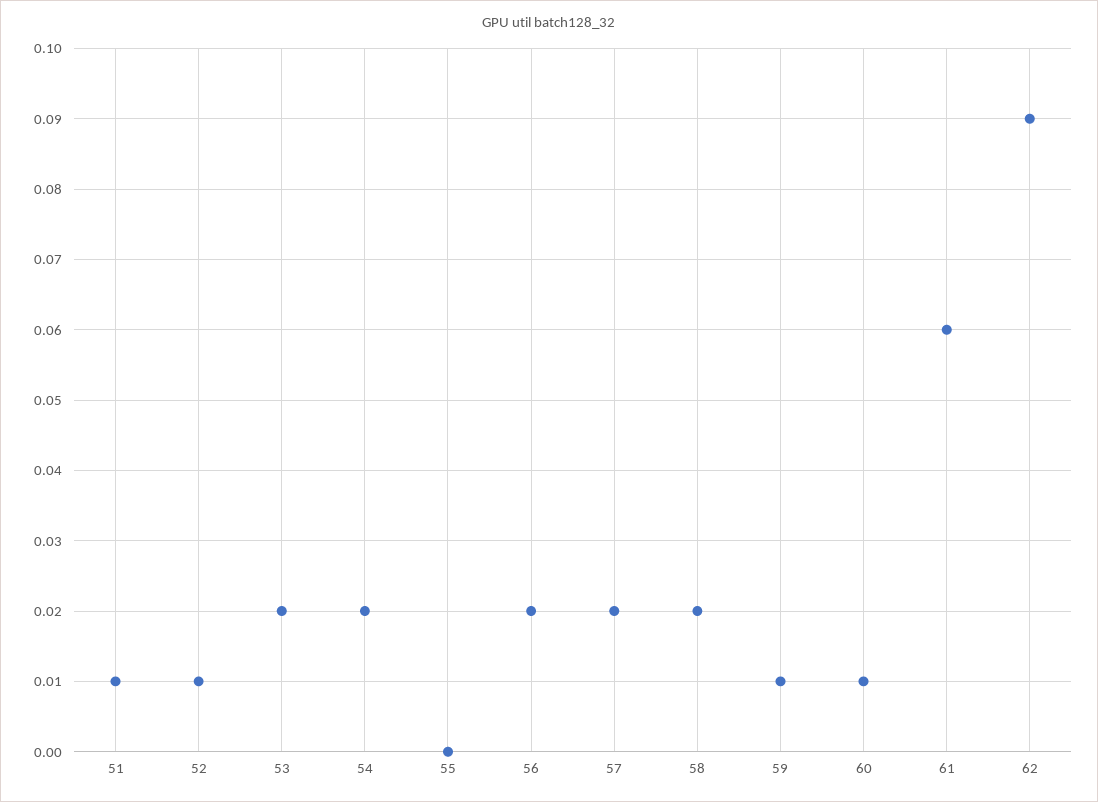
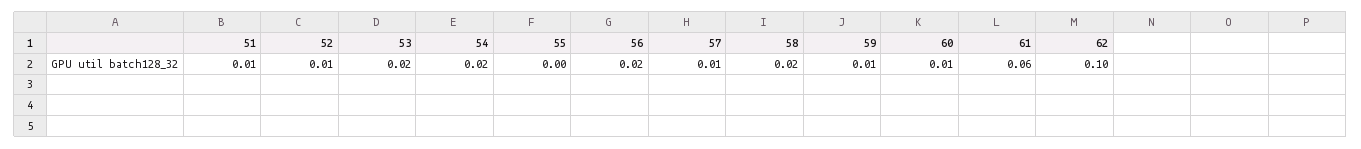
57: 0.02 -> 0.01
62: 0.09 -> 0.1

